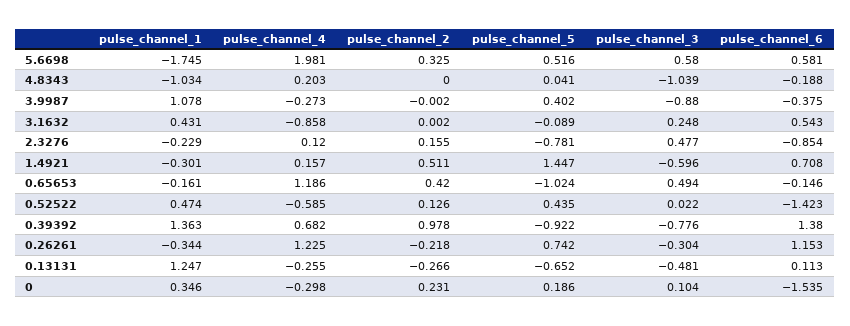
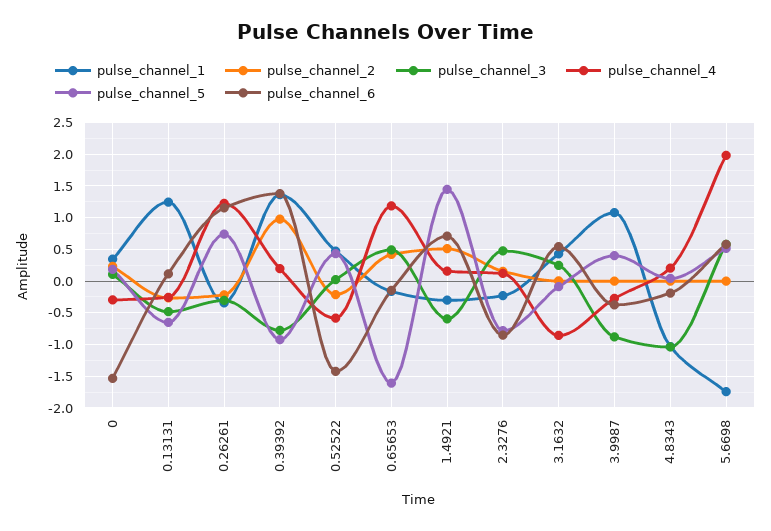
pulse_channel_2, 5.6698: 0.325 -> 0
pulse_channel_5, 0.65653: -1.024 -> -1.6
pulse_channel_2, 0.52522: 0.126 -> -0.2
pulse_channel_4, 0.39392: 0.682 -> 0.2

